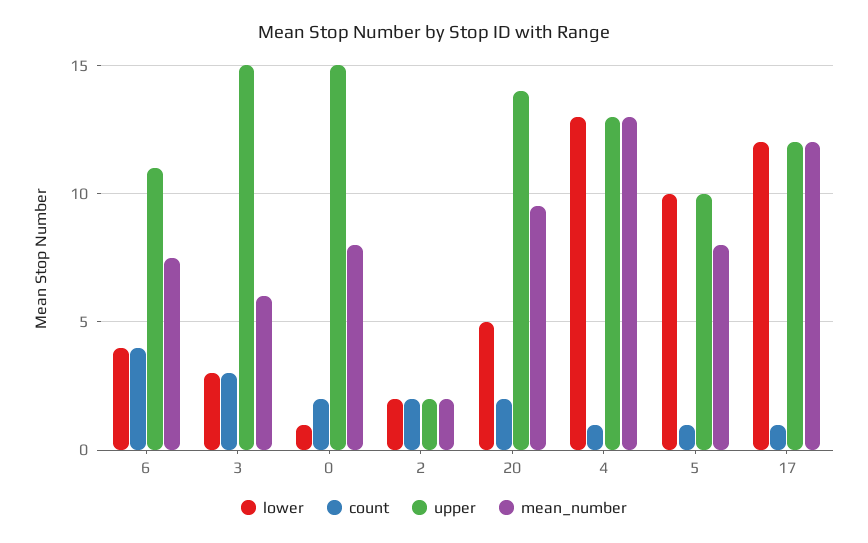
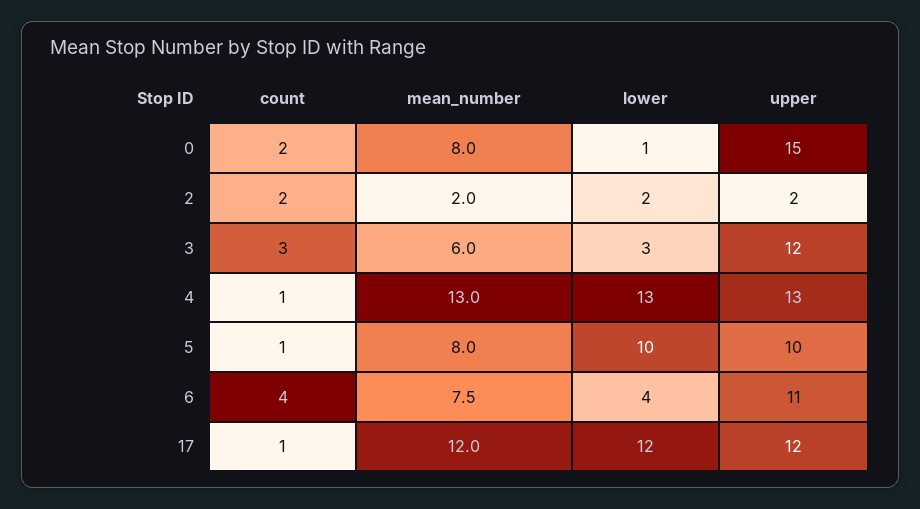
upper, 3: 15 -> 12
lower, 20: 5 -> none
count, 20: 2 -> none
upper, 20: 14 -> none
mean_number, 20: 9.5 -> none

